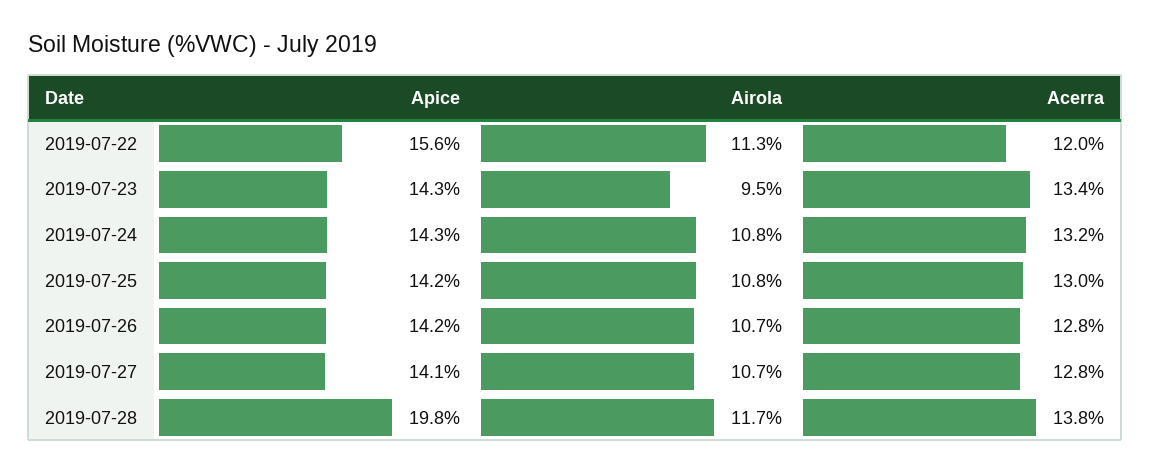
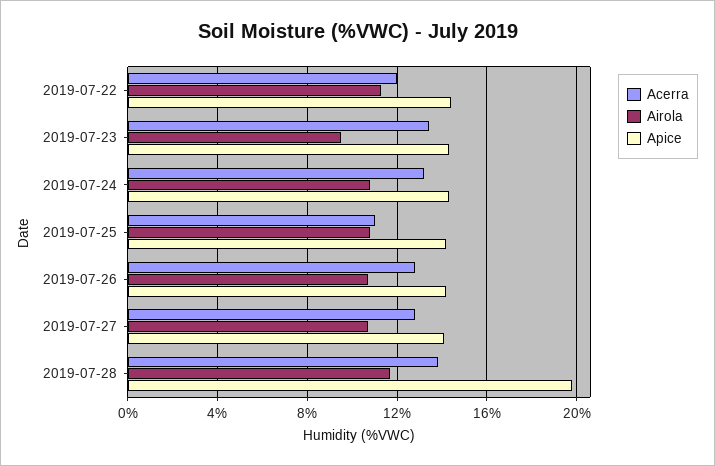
Apice, 2019-07-22: 15.6 -> 14.5
Acerra, 2019-07-25: 13 -> 11

